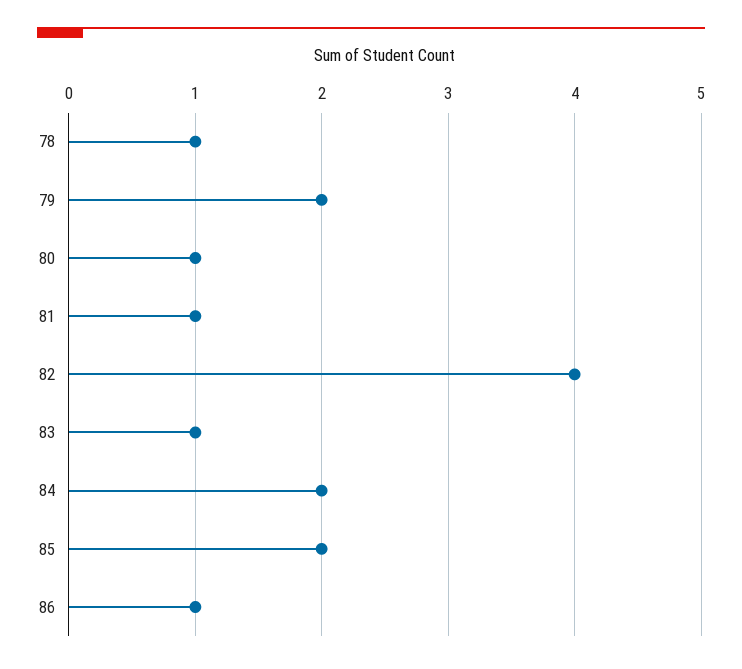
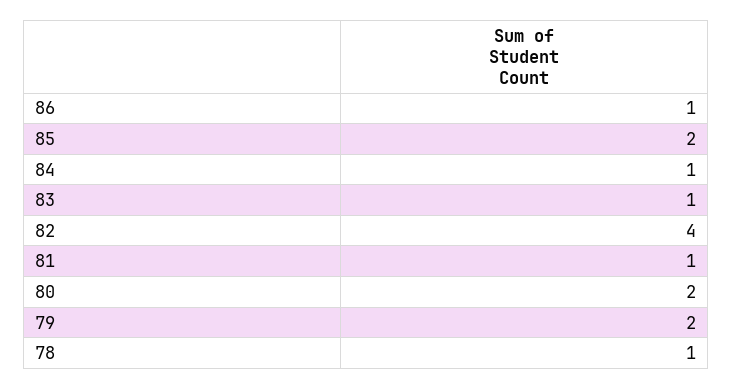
80: 1 -> 2
84: 2 -> 1

